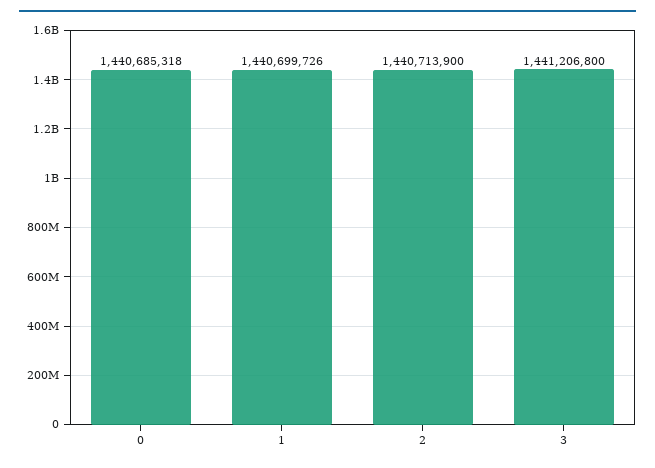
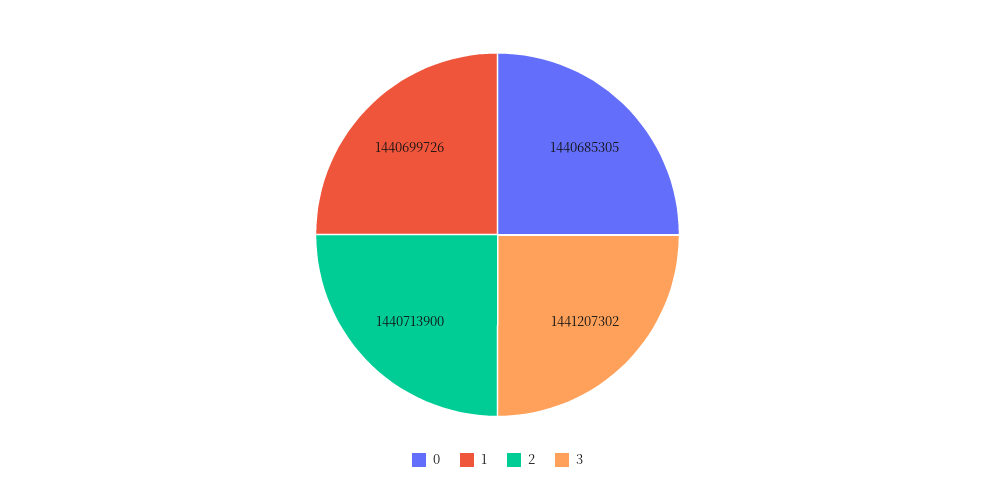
0: 1440685318 -> 1440685305
3: 1441206800 -> 1441207302

